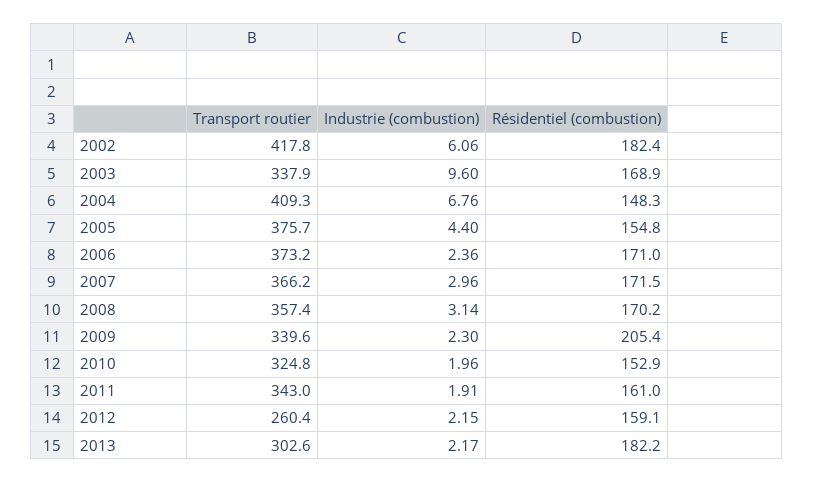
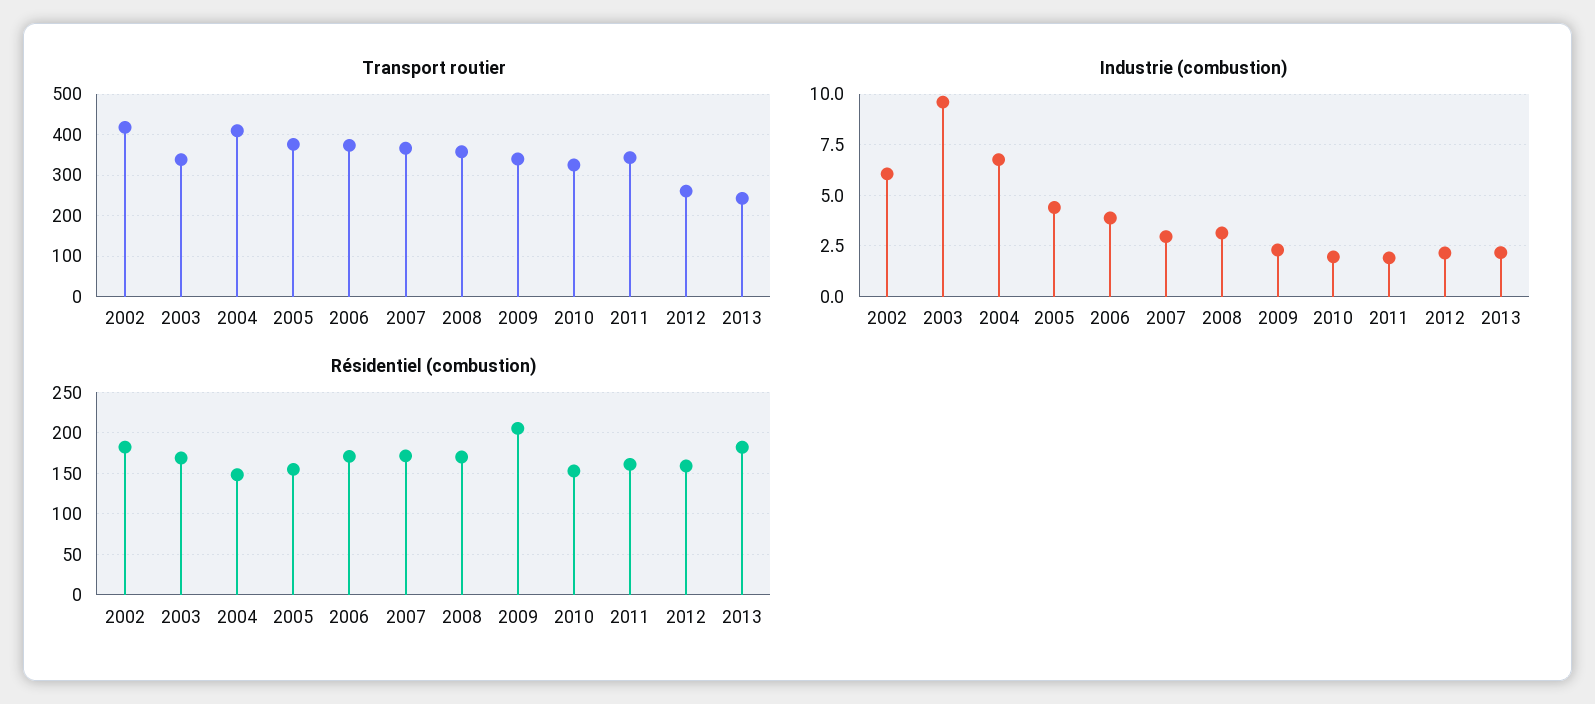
Industrie (combustion), 2006: 2.36 -> 4
Transport routier, 2013: 302.6 -> 240

